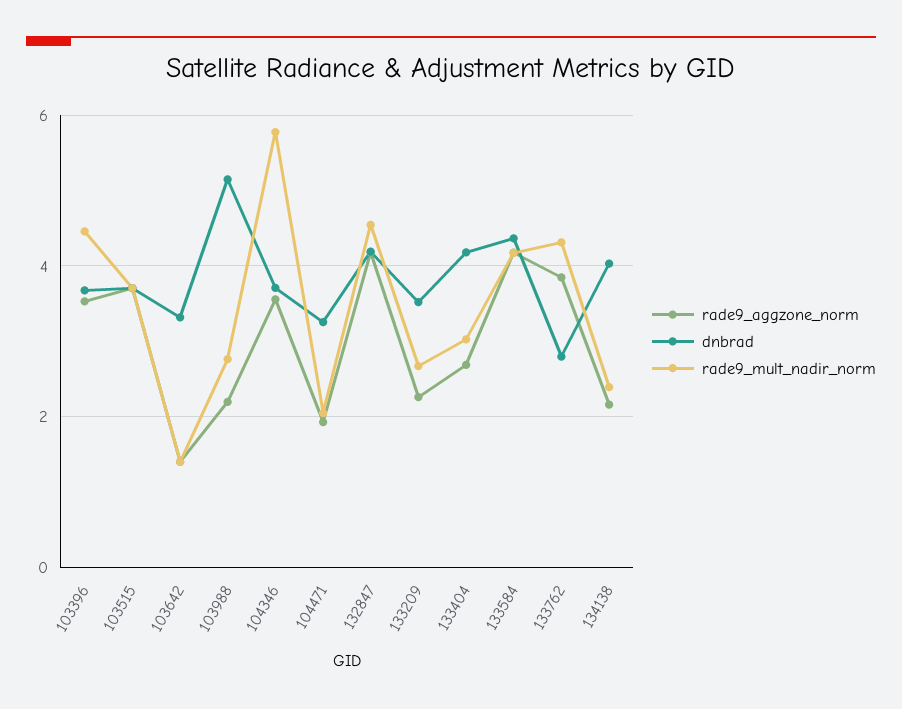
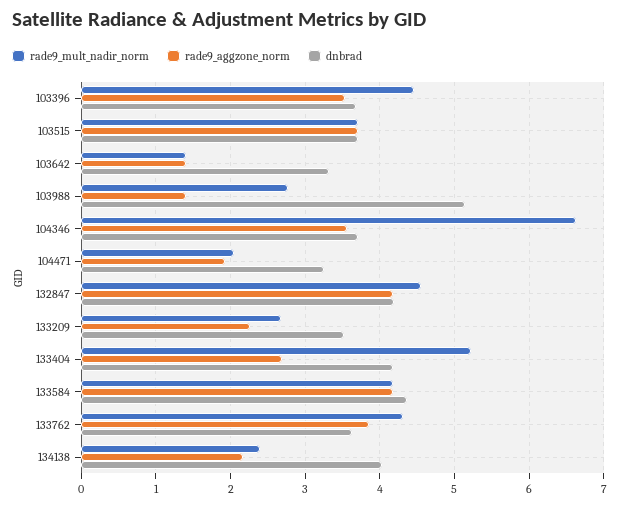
rade9_aggzone_norm, 103988: 2.2 -> 1.4
rade9_mult_nadir_norm, 104346: 5.8 -> 6.6
rade9_mult_nadir_norm, 133404: 3 -> 5.2
dnbrad, 133762: 2.8 -> 3.6

